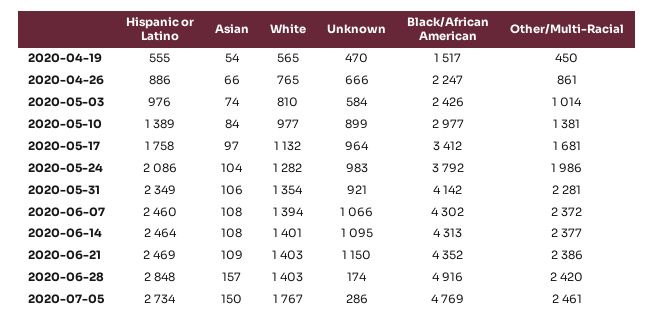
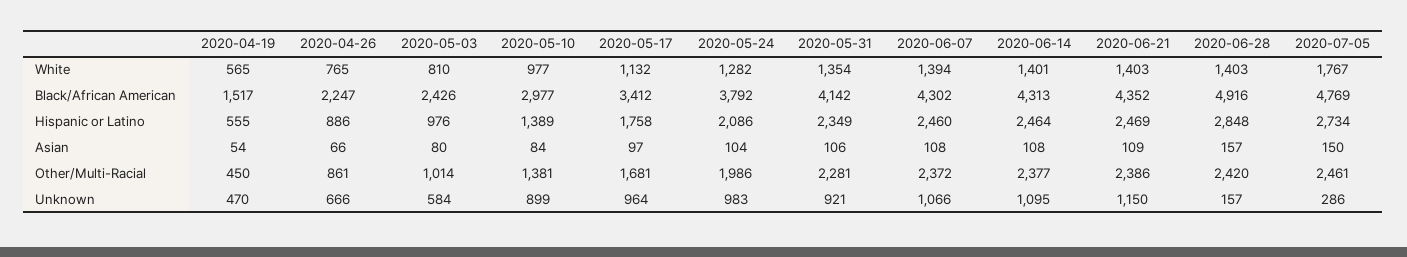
Asian, 2020-05-03: 74 -> 80
Unknown, 2020-06-28: 174 -> 157

